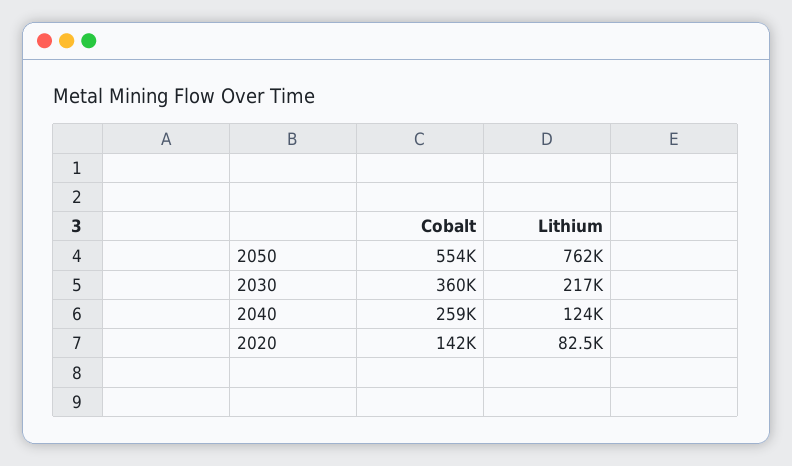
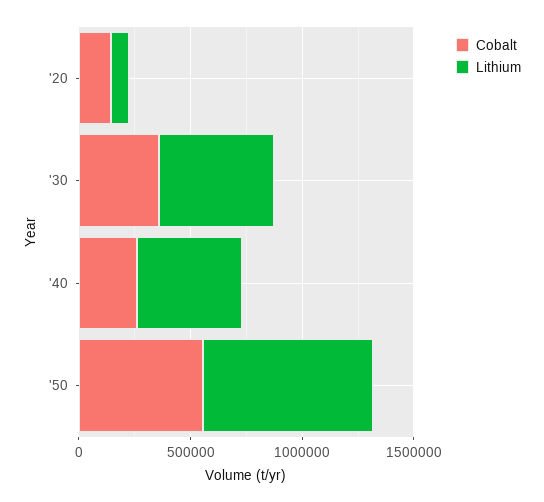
Lithium, 2030: 217000 -> 500000
Lithium, 2040: 124000 -> 500000

